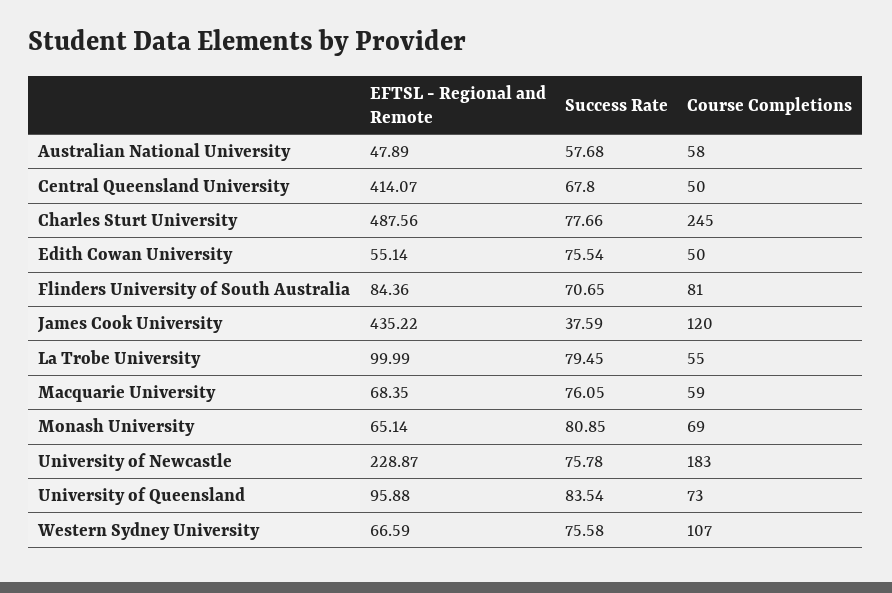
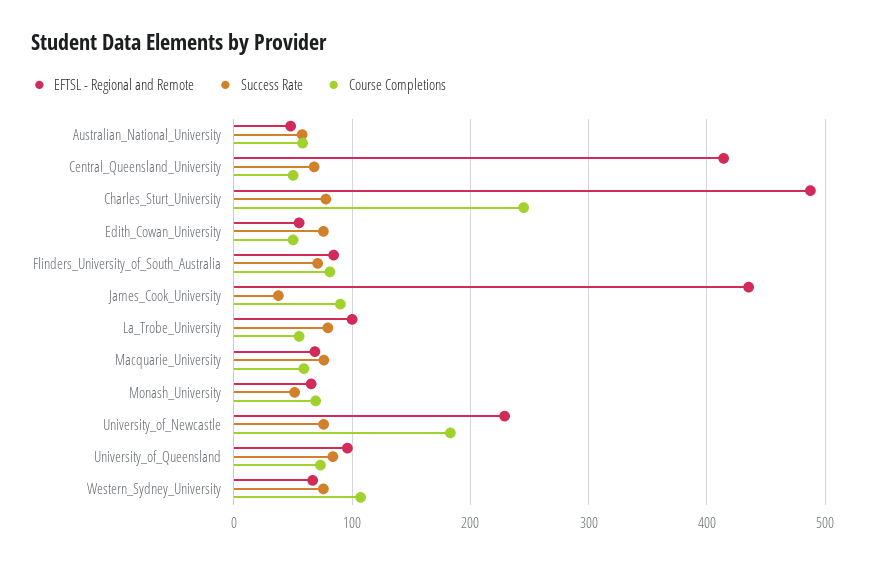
Course Completions, James Cook University: 120 -> 90
Success Rate, Monash University: 80.85 -> 50

